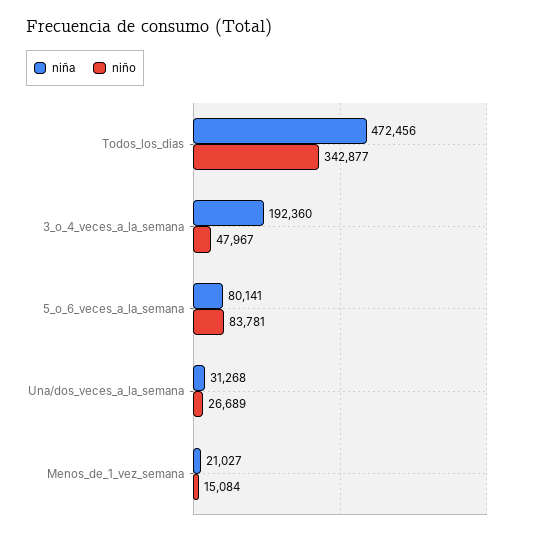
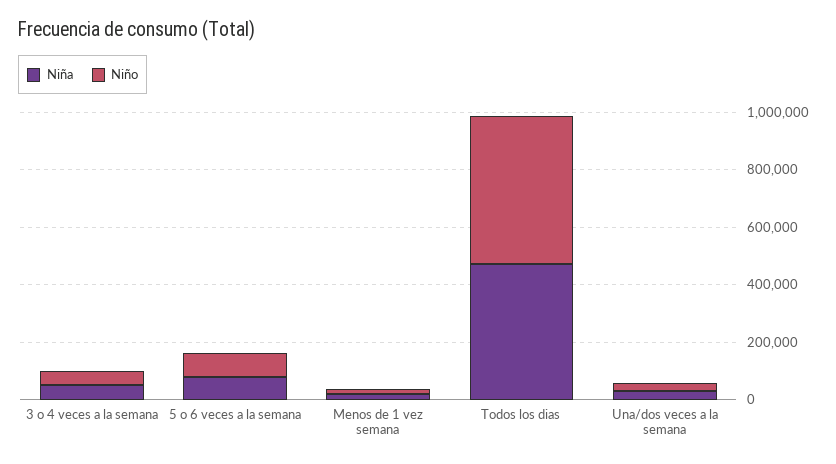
niño, Todos_los_dias: 342877 -> 500000
niña, 3_o_4_veces_a_la_semana: 192360 -> 50000

